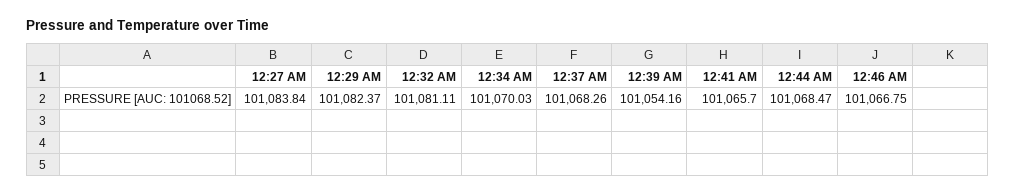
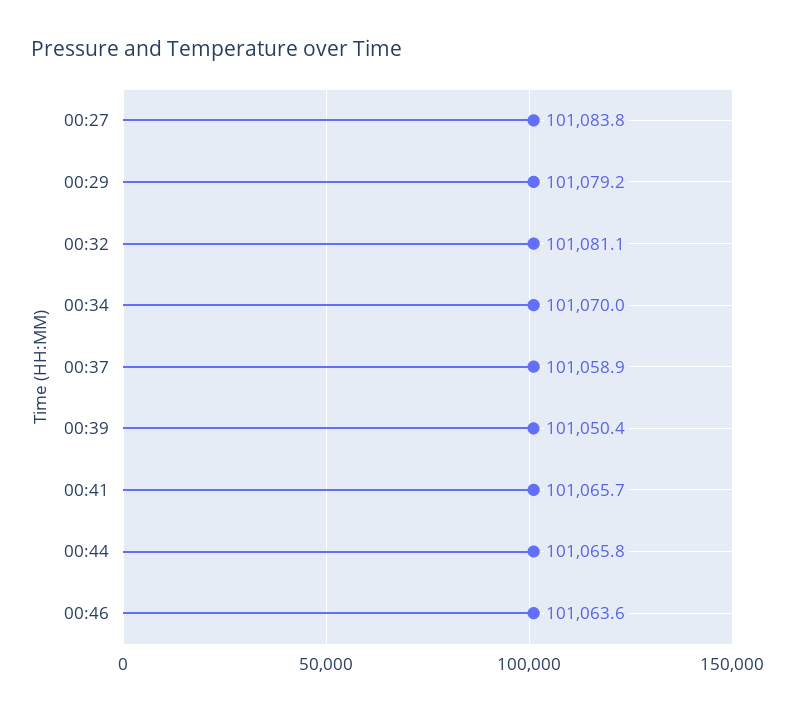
12:29 AM: 101082.37 -> 101079.2
12:37 AM: 101068.26 -> 101058.9
12:39 AM: 101054.16 -> 101050.4
12:44 AM: 101068.47 -> 101065.8
12:46 AM: 101066.75 -> 101063.6

